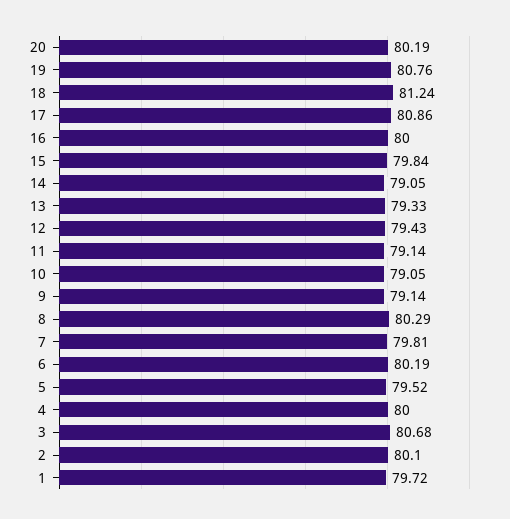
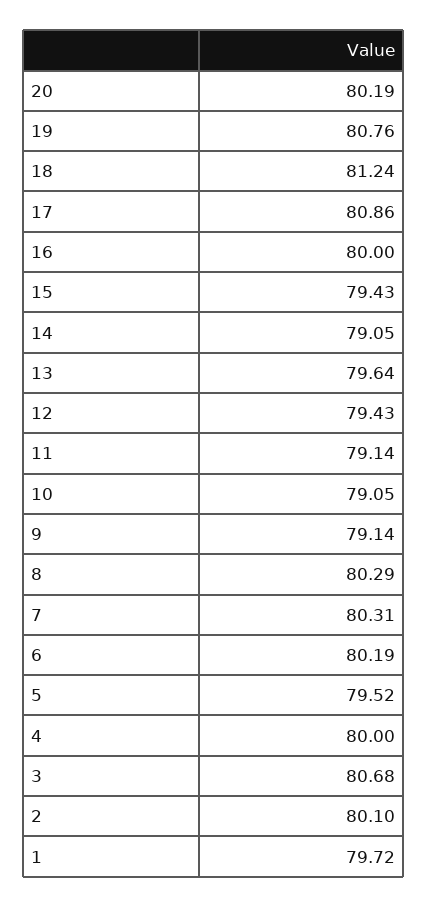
15: 79.84 -> 79.43
13: 79.33 -> 79.64
7: 79.81 -> 80.31

